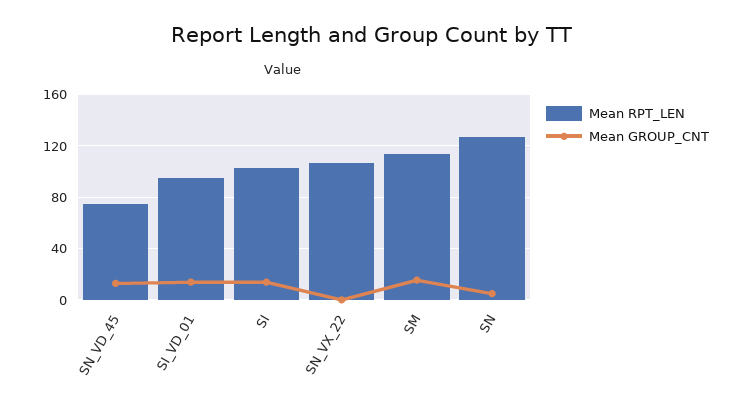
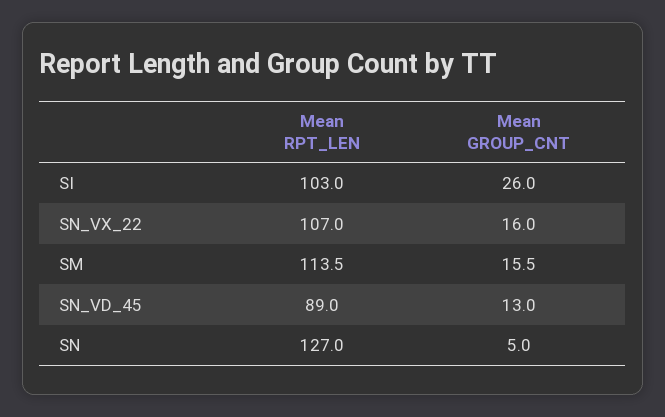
Mean RPT_LEN, SN_VD_45: 75 -> 89
Mean RPT_LEN, SI_VD_01: 95 -> none
Mean GROUP_CNT, SI_VD_01: 15 -> none
Mean GROUP_CNT, SI: 15 -> 26
Mean GROUP_CNT, SN_VX_22: 0 -> 16

